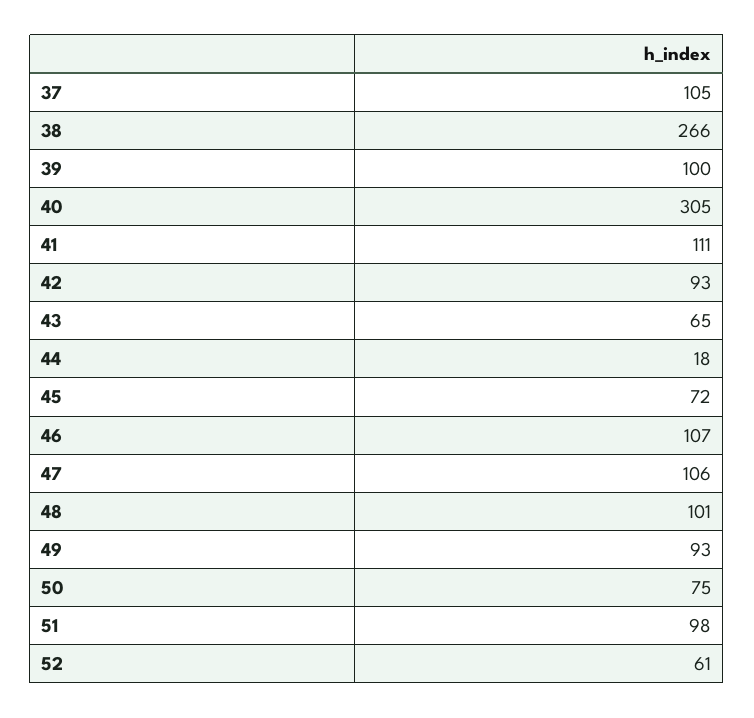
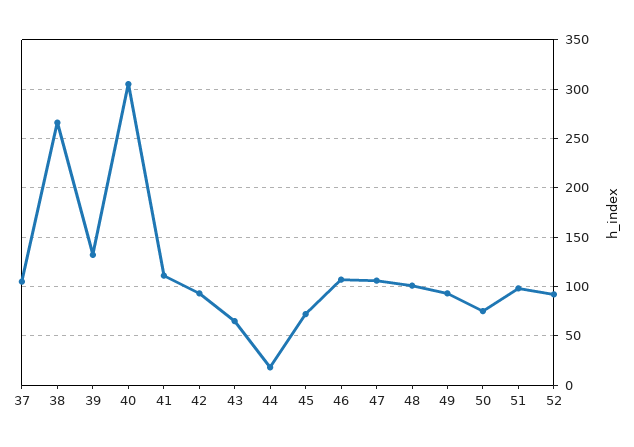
39: 100 -> 130
52: 61 -> 90

